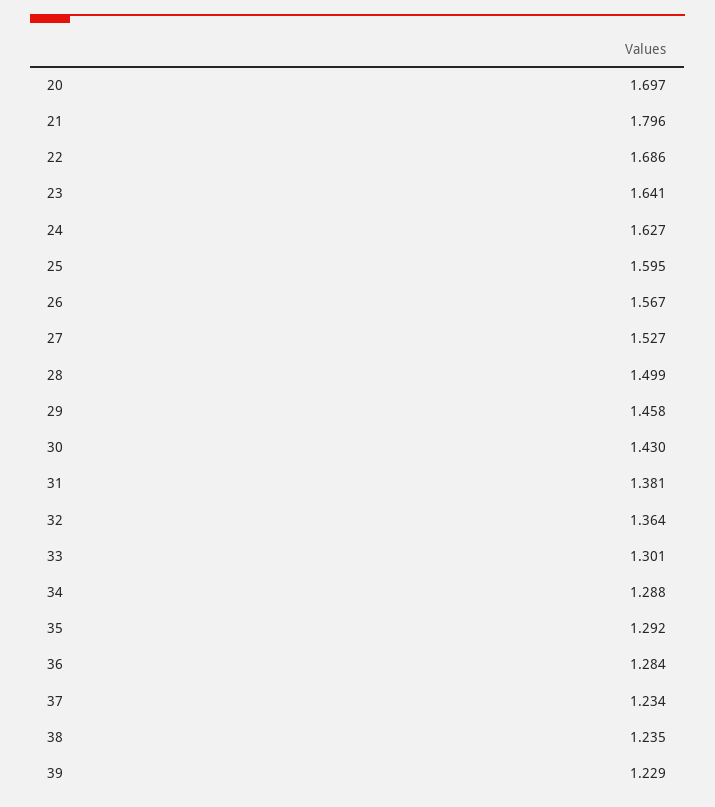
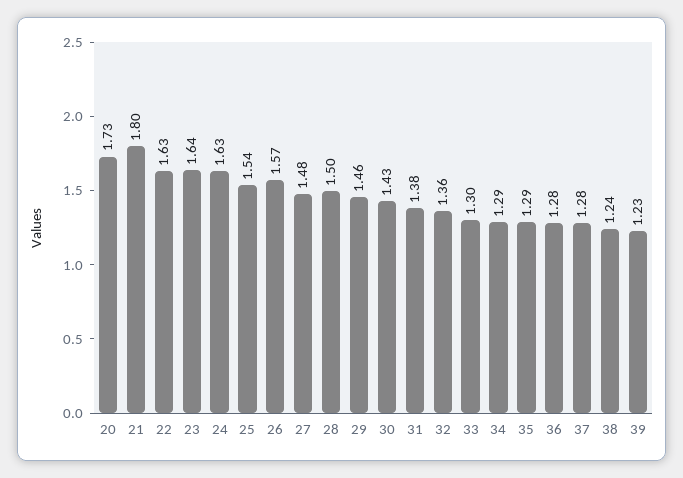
20: 1.697 -> 1.73
22: 1.686 -> 1.63
25: 1.595 -> 1.54
27: 1.527 -> 1.48
37: 1.234 -> 1.28

